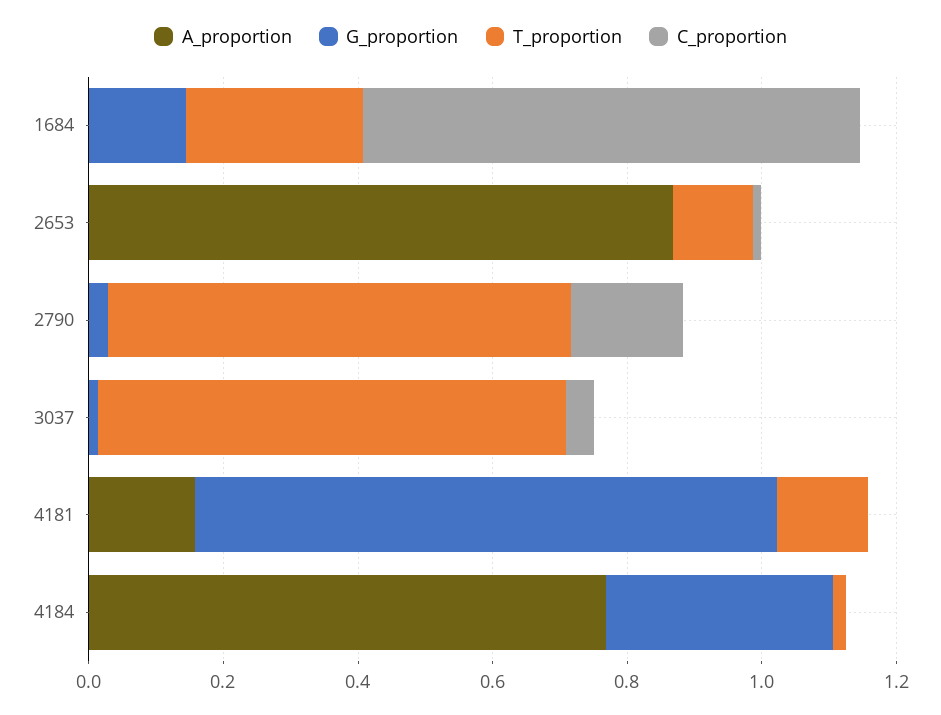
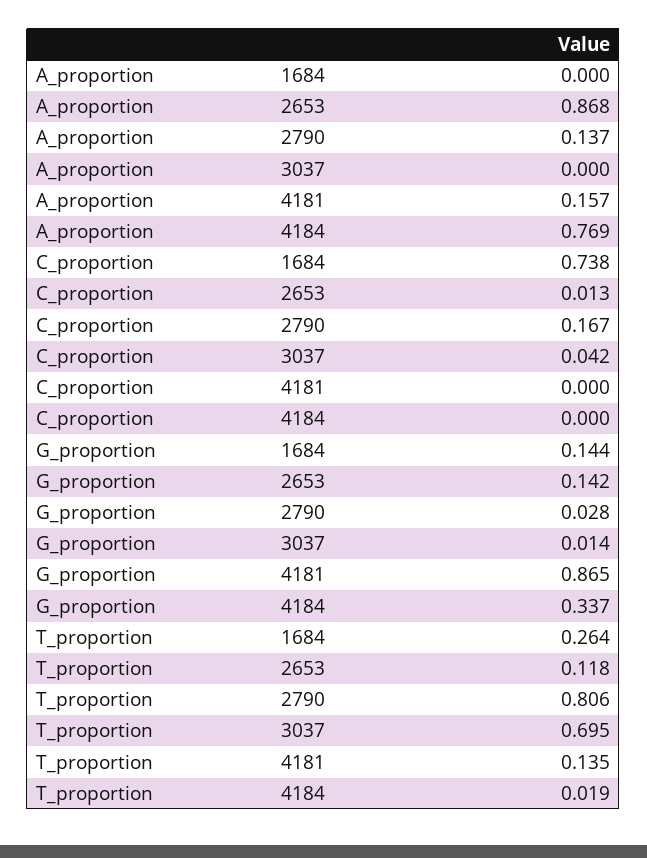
G_proportion, 2653: 0 -> 0.142
A_proportion, 2790: 0 -> 0.137
T_proportion, 2790: 0.7 -> 0.806

